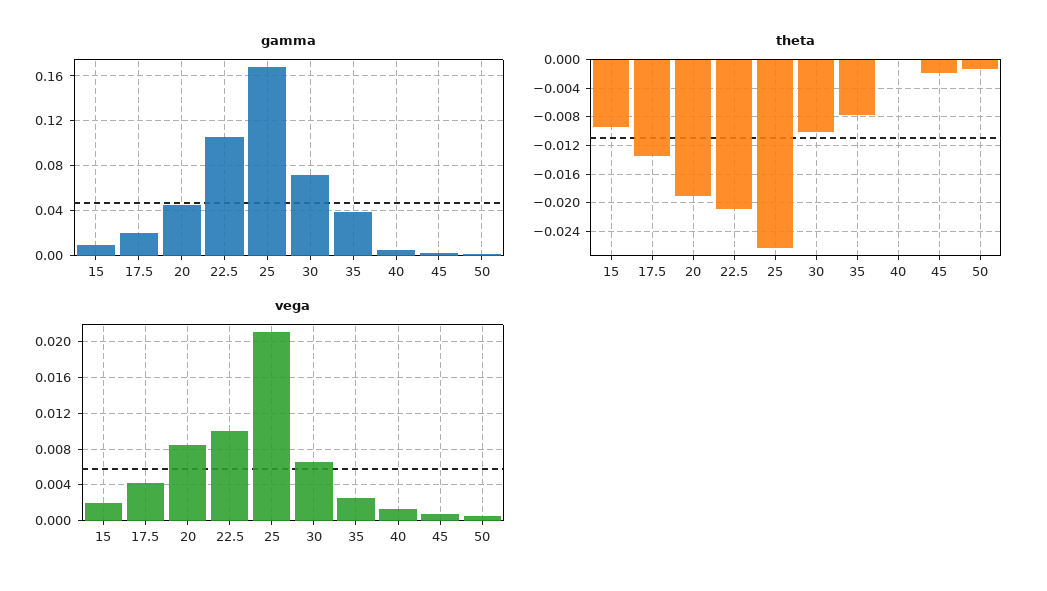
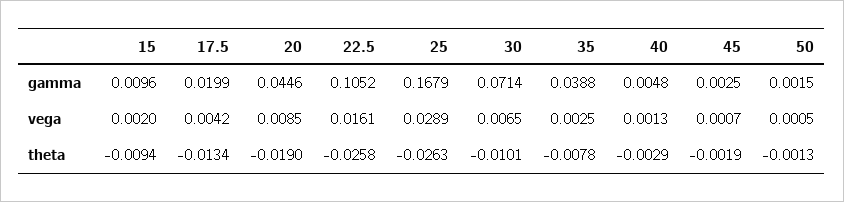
theta, 22.5: -0.021 -> -0.0258
theta, 40: 0 -> -0.0029
vega, 22.5: 0.01 -> 0.0161
vega, 25: 0.021 -> 0.0289

